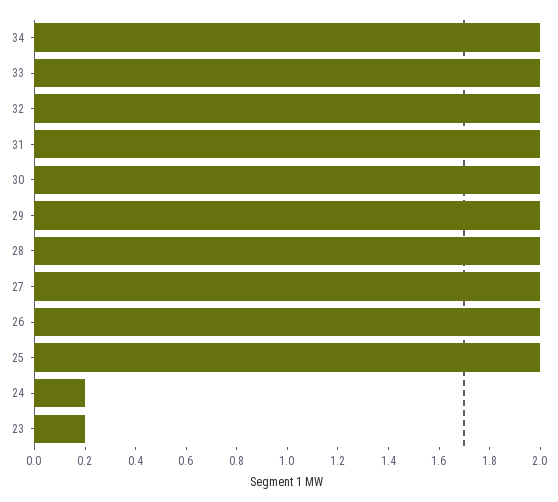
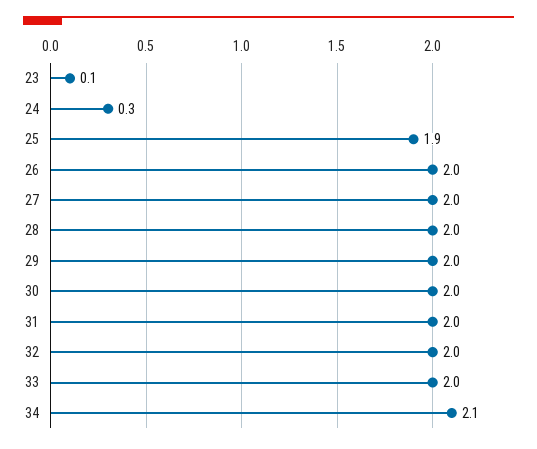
34: 2 -> 2.1
25: 2 -> 1.9
24: 0.2 -> 0.3
23: 0.2 -> 0.1

